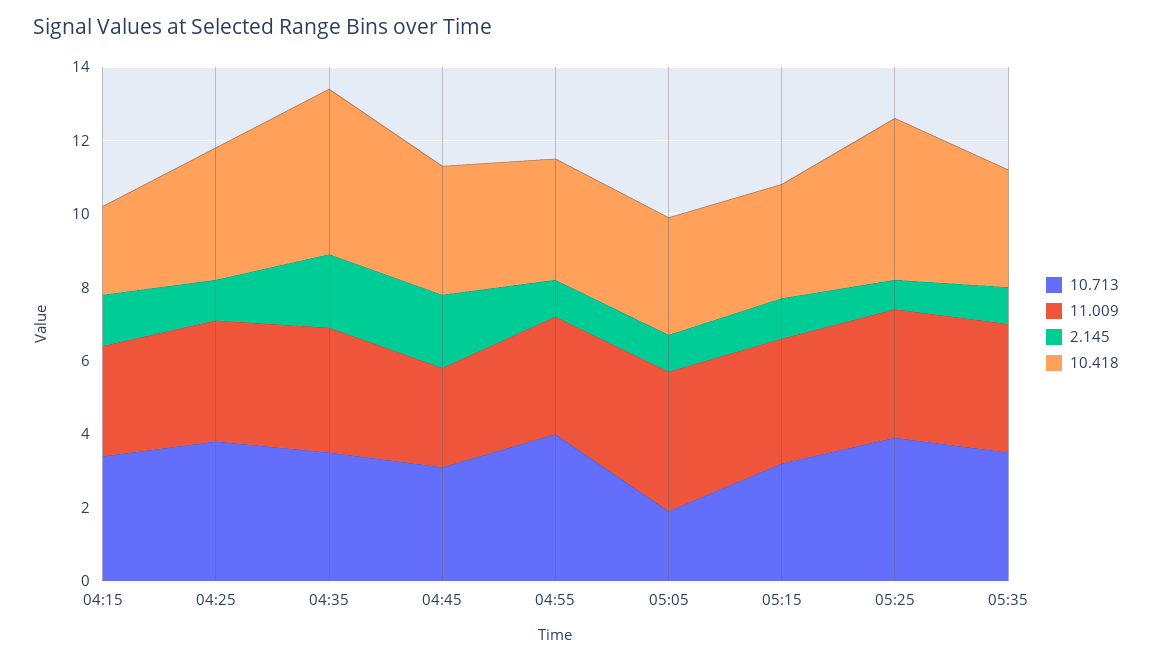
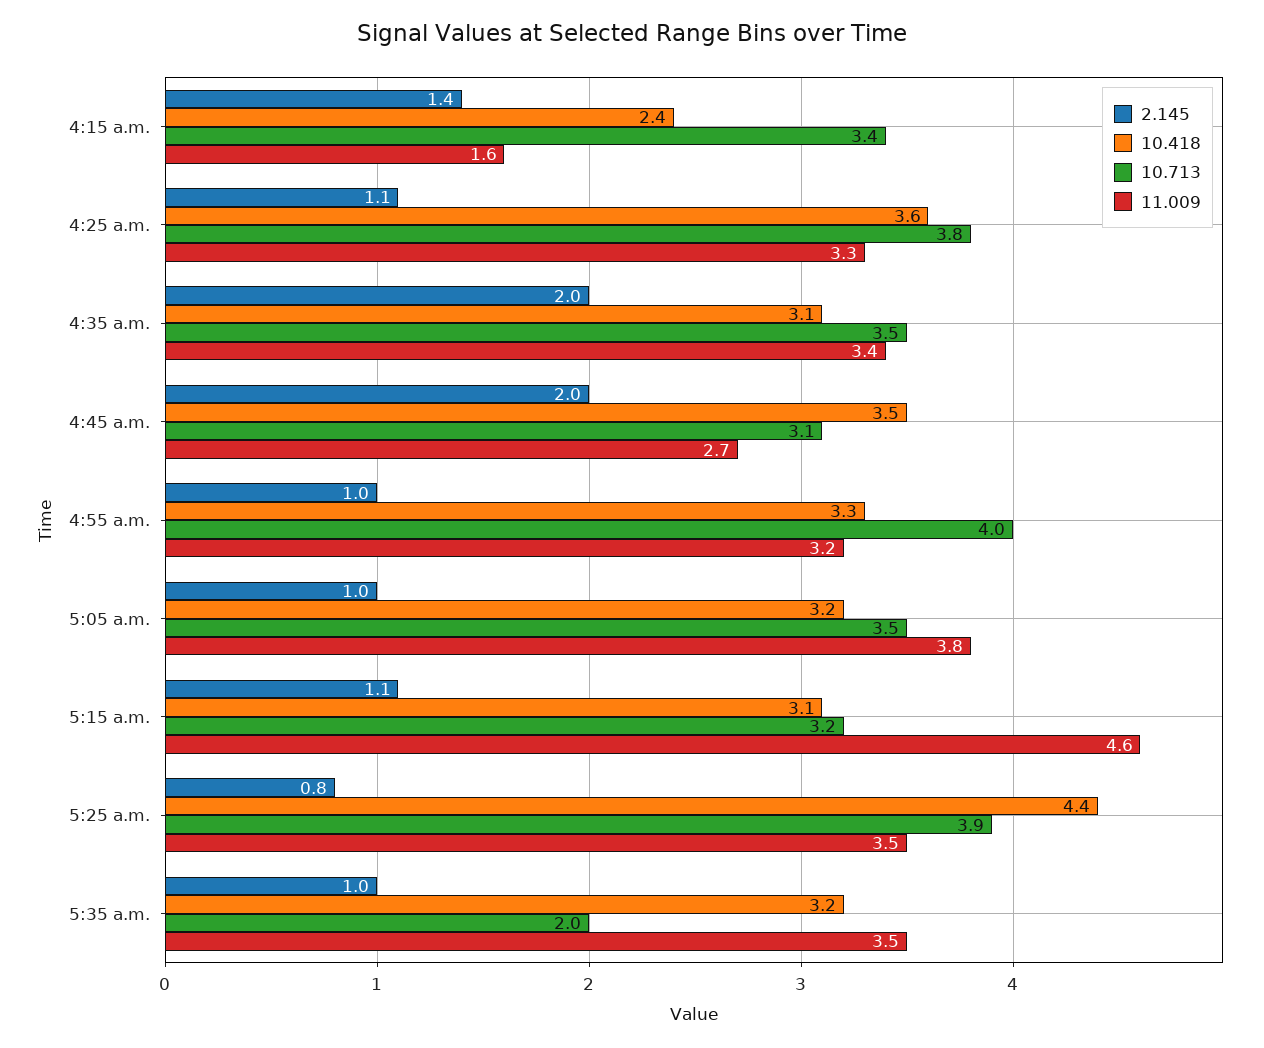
11.009, 04:15: 3 -> 1.6
10.418, 04:35: 4.5 -> 3.1
10.713, 05:05: 2 -> 3.5
11.009, 05:15: 3.5 -> 4.6
10.713, 05:35: 3.5 -> 2

